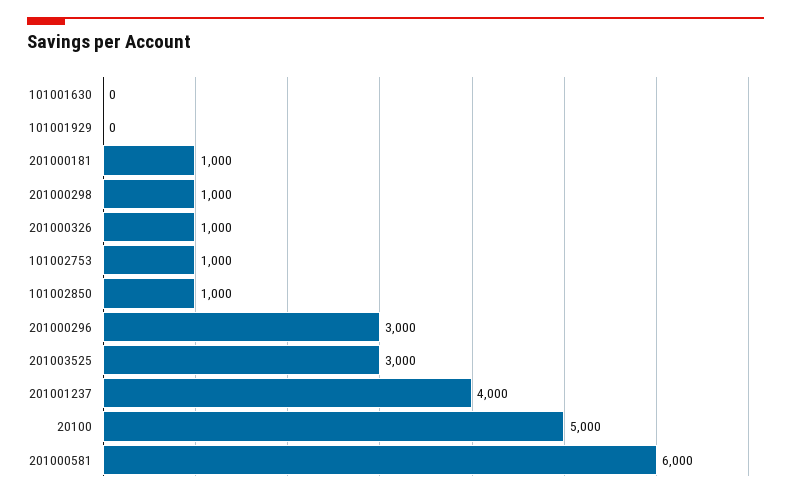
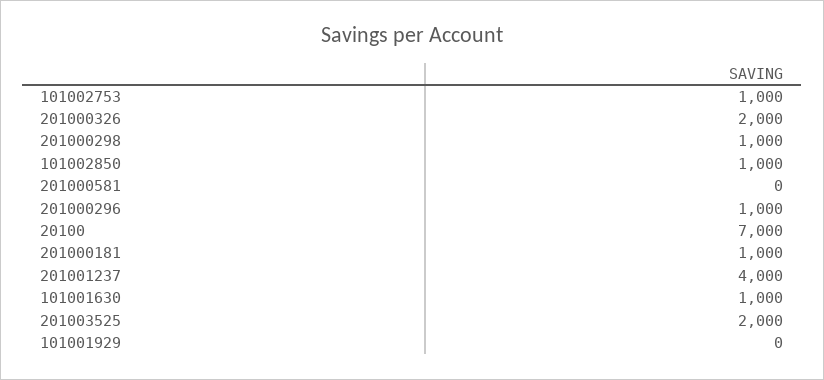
101001630: 0 -> 1000
201000326: 1000 -> 2000
201000296: 3000 -> 1000
201003525: 3000 -> 2000
20100: 5000 -> 7000
201000581: 6000 -> 0

